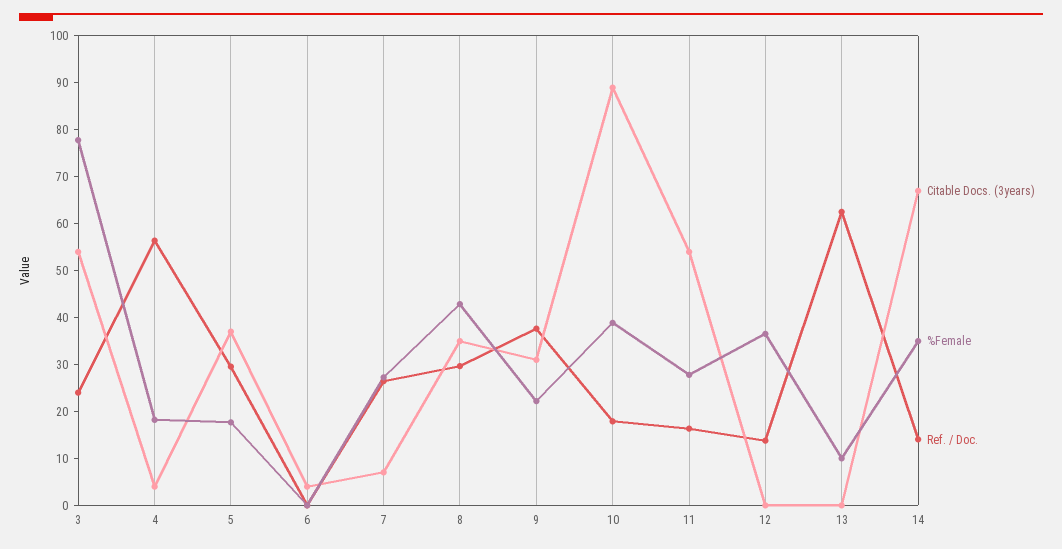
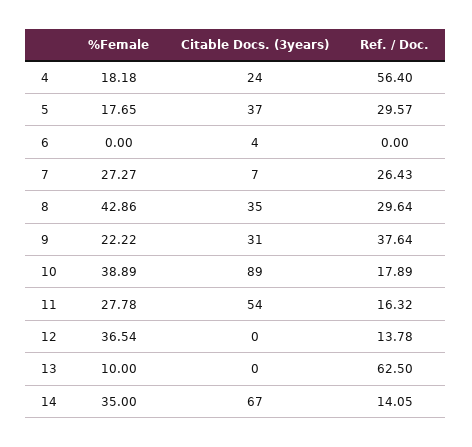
Citable Docs. (3years), 3: 54 -> none
%Female, 3: 78 -> none
Ref. / Doc., 3: 24 -> none
Citable Docs. (3years), 4: 4 -> 24

